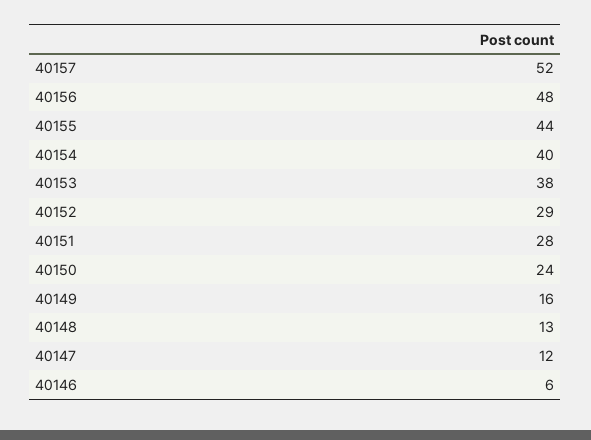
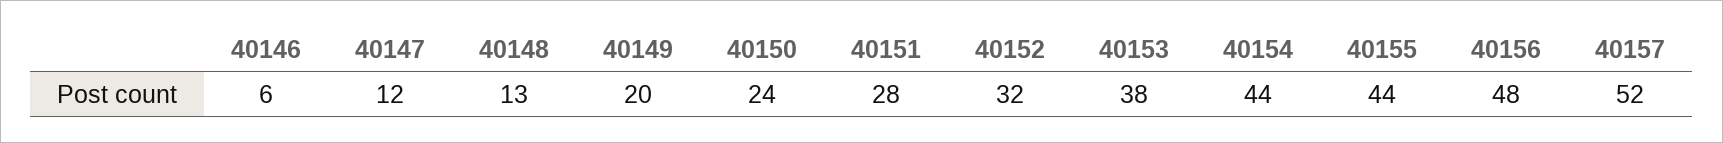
40154: 40 -> 44
40152: 29 -> 32
40149: 16 -> 20

